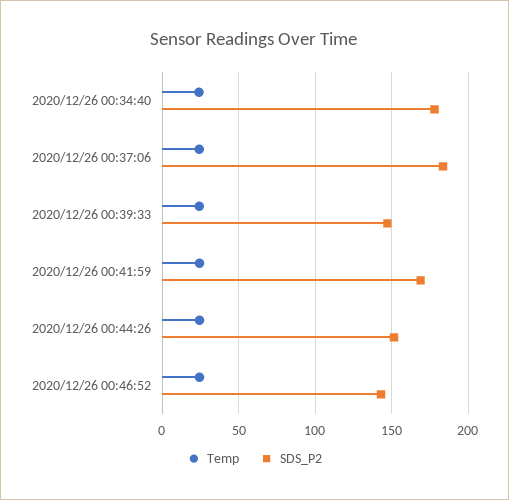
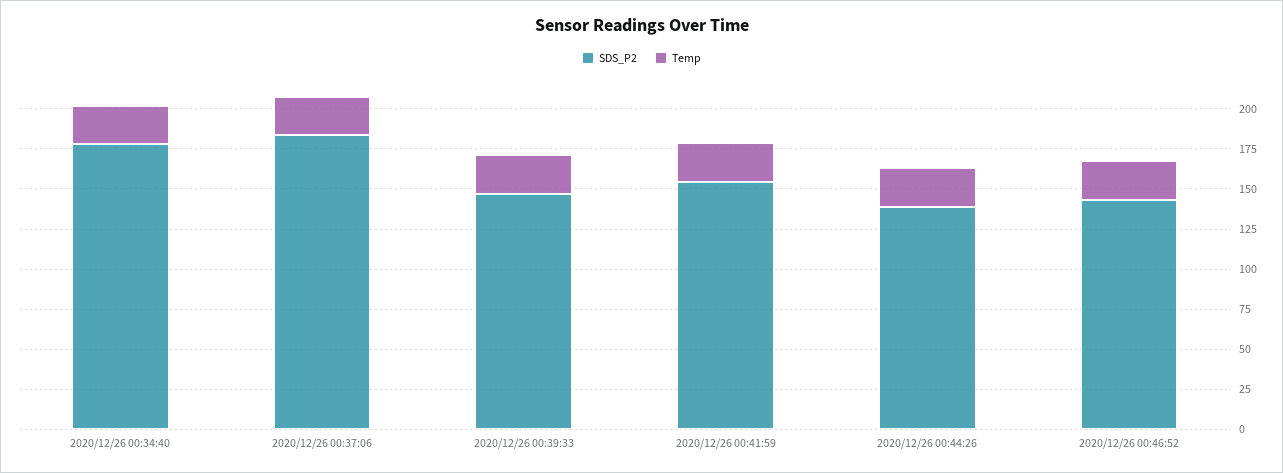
SDS_P2, 2020/12/26 00:41:59: 170 -> 155
SDS_P2, 2020/12/26 00:44:26: 150 -> 140

